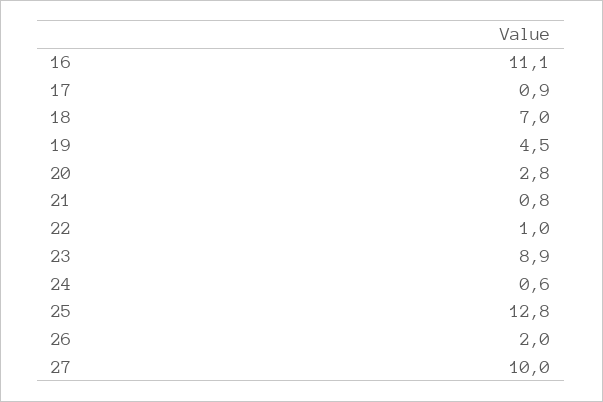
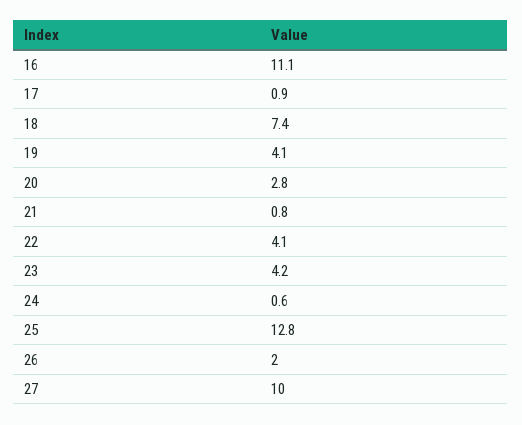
18: 7 -> 7.4
19: 4.5 -> 4.1
22: 1 -> 4.1
23: 8.9 -> 4.2

